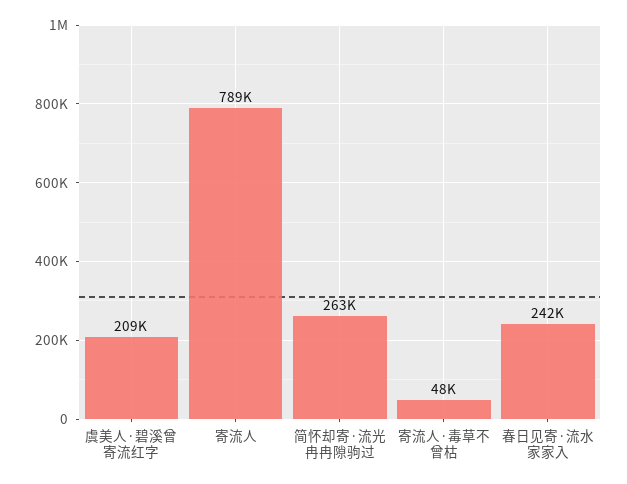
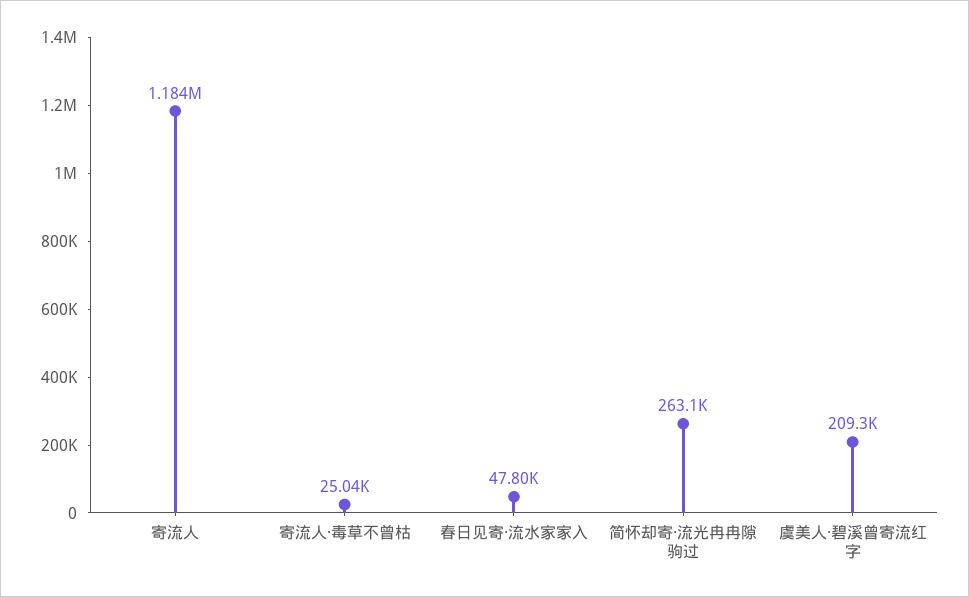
寄流人: 789000 -> 1184000
寄流人·毒草不曾枯: 48000 -> 25040
春日见寄·流水家家入: 242000 -> 47800

